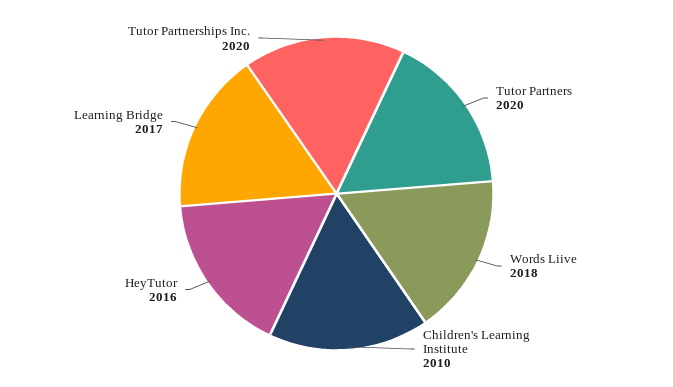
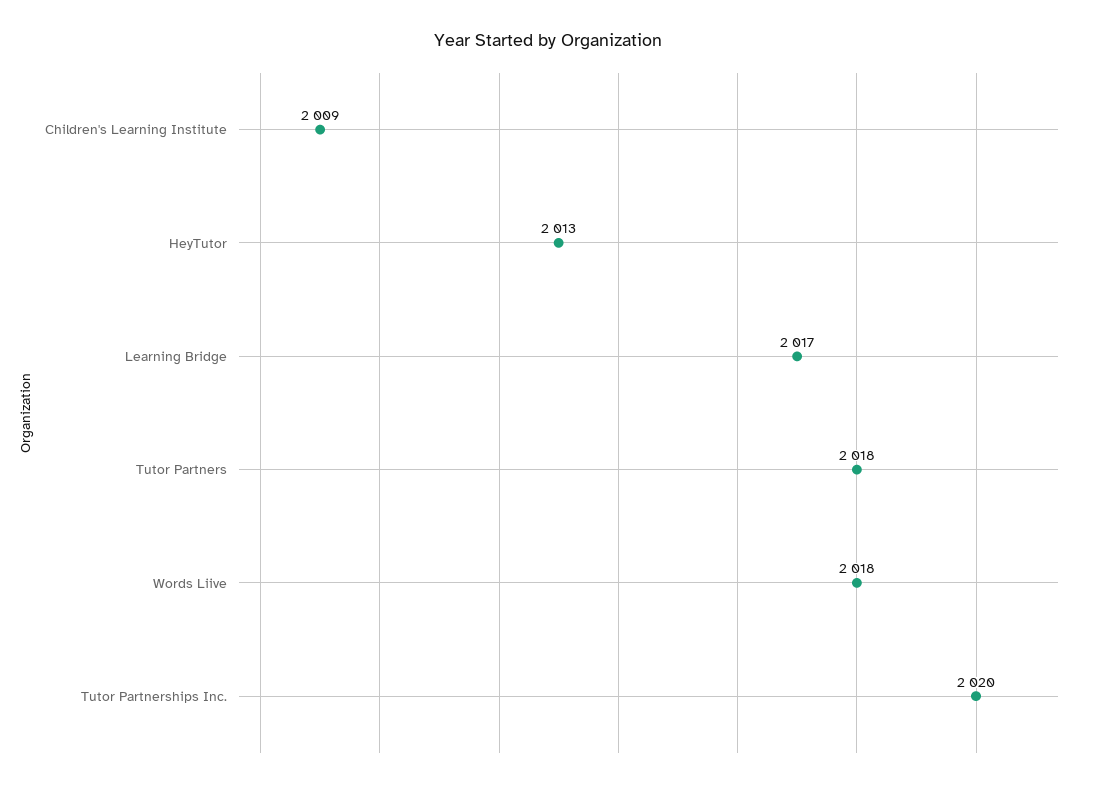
Tutor Partners: 2020 -> 2018
Children's Learning Institute: 2010 -> 2009
HeyTutor: 2016 -> 2013

